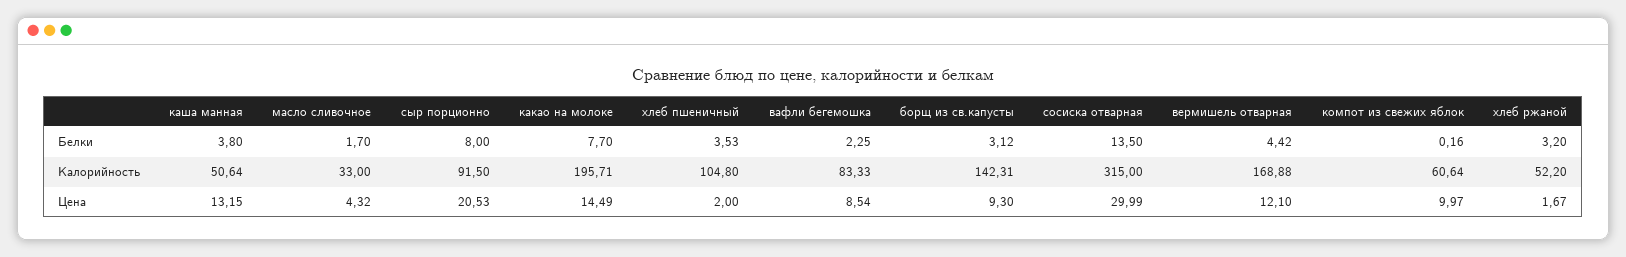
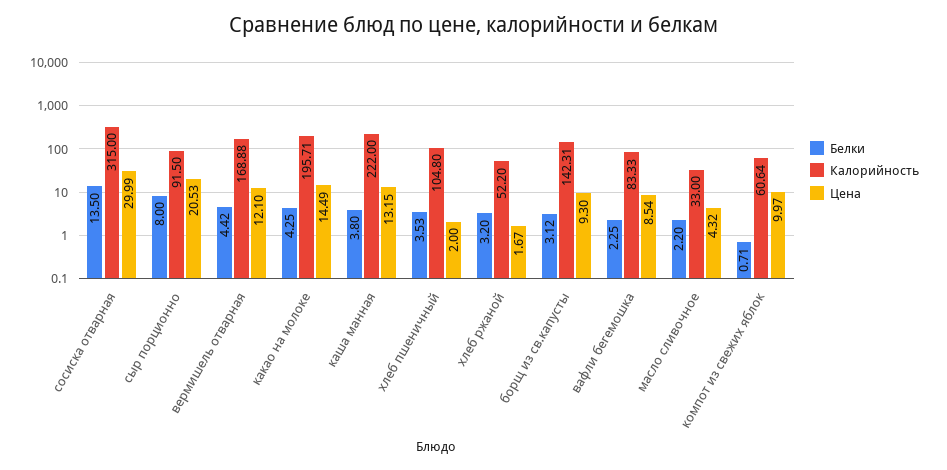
Белки, масло сливочное: 1.7 -> 2.2
Белки, какао на молоке: 7.7 -> 4.25
Белки, компот из свежих яблок: 0.16 -> 0.71
Калорийность, каша манная: 50.64 -> 222

